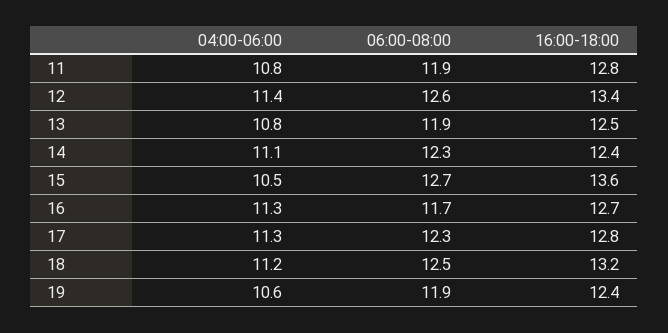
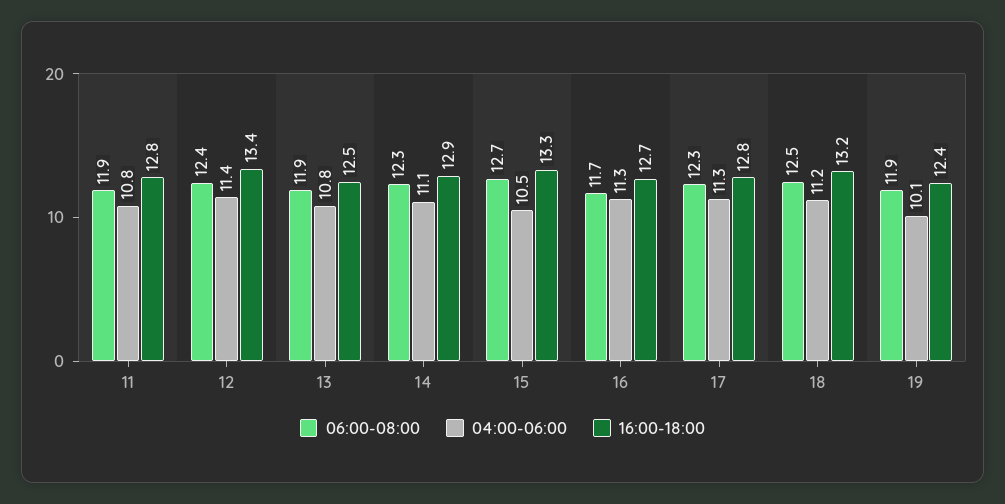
06:00-08:00, 12: 12.6 -> 12.4
16:00-18:00, 14: 12.4 -> 12.9
16:00-18:00, 15: 13.6 -> 13.3
04:00-06:00, 19: 10.6 -> 10.1

